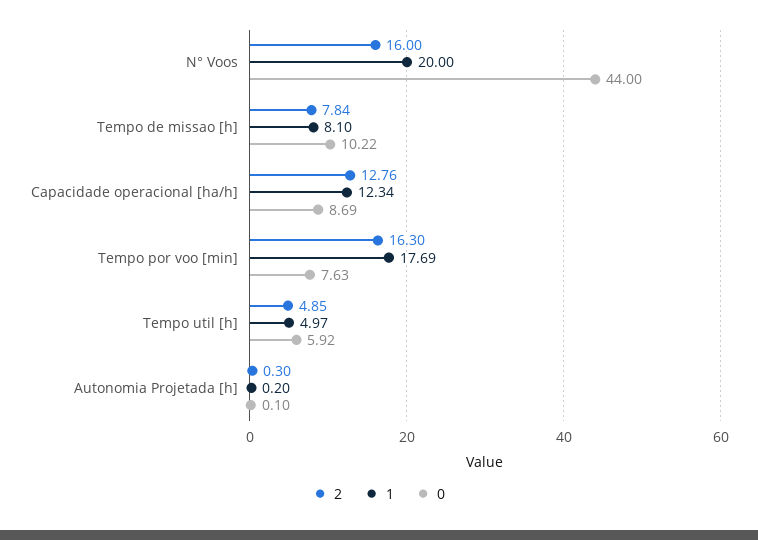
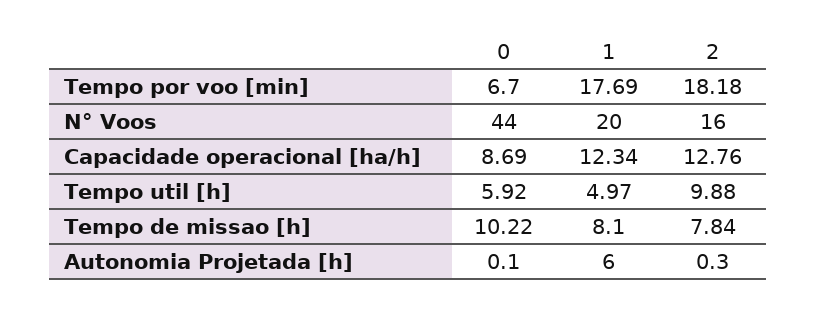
2, Tempo por voo [min]: 16.3 -> 18.18
0, Tempo por voo [min]: 7.63 -> 6.7
2, Tempo util [h]: 4.85 -> 9.88
1, Autonomia Projetada [h]: 0.2 -> 6

